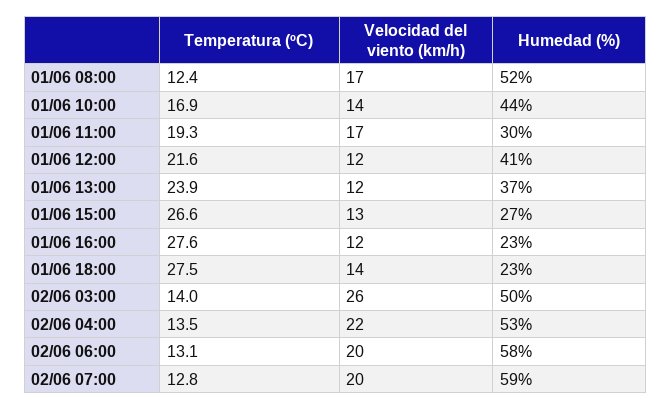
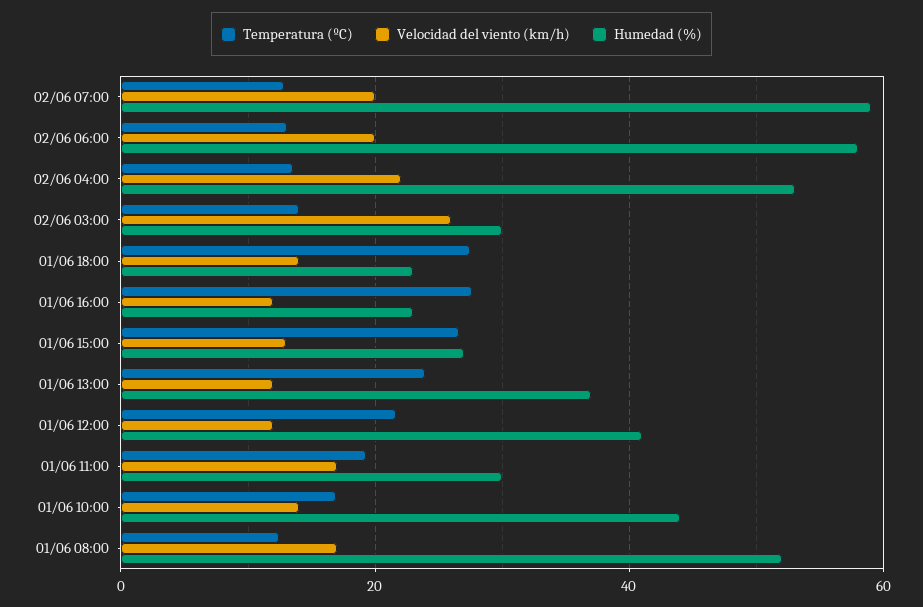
Humedad (%), 02/06 03:00: 50 -> 30

